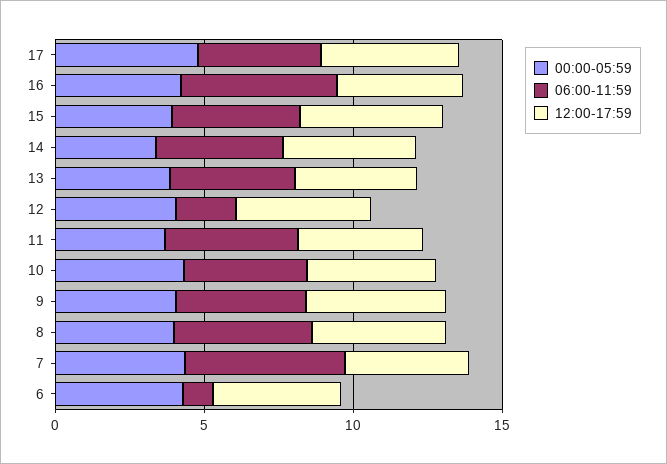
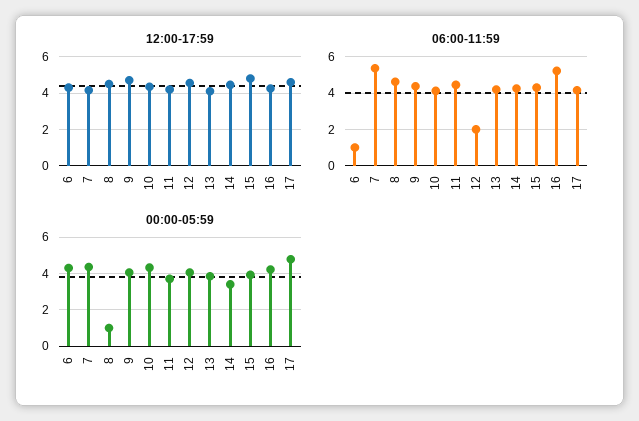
00:00-05:59, 8: 4 -> 1

